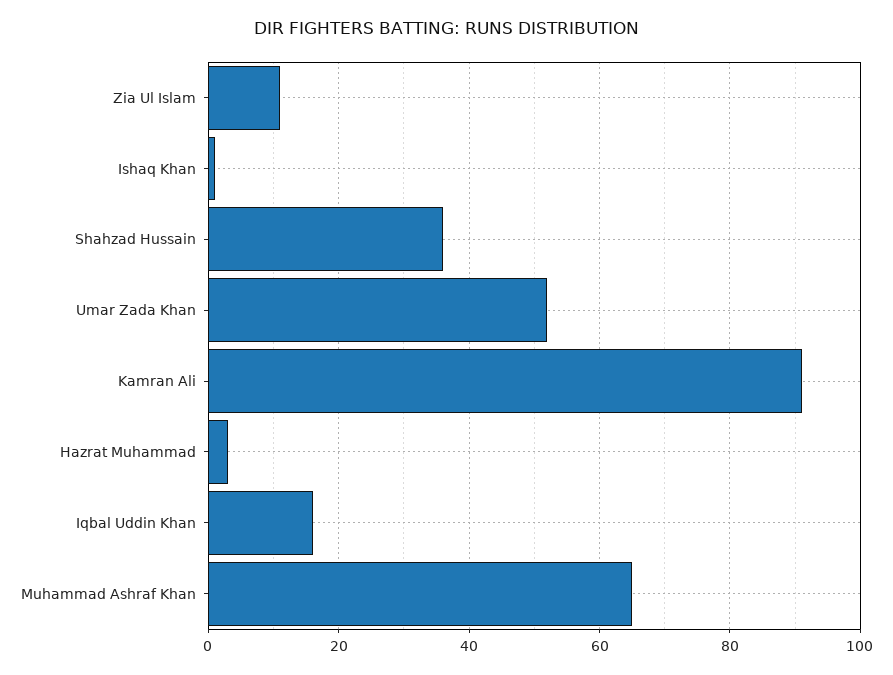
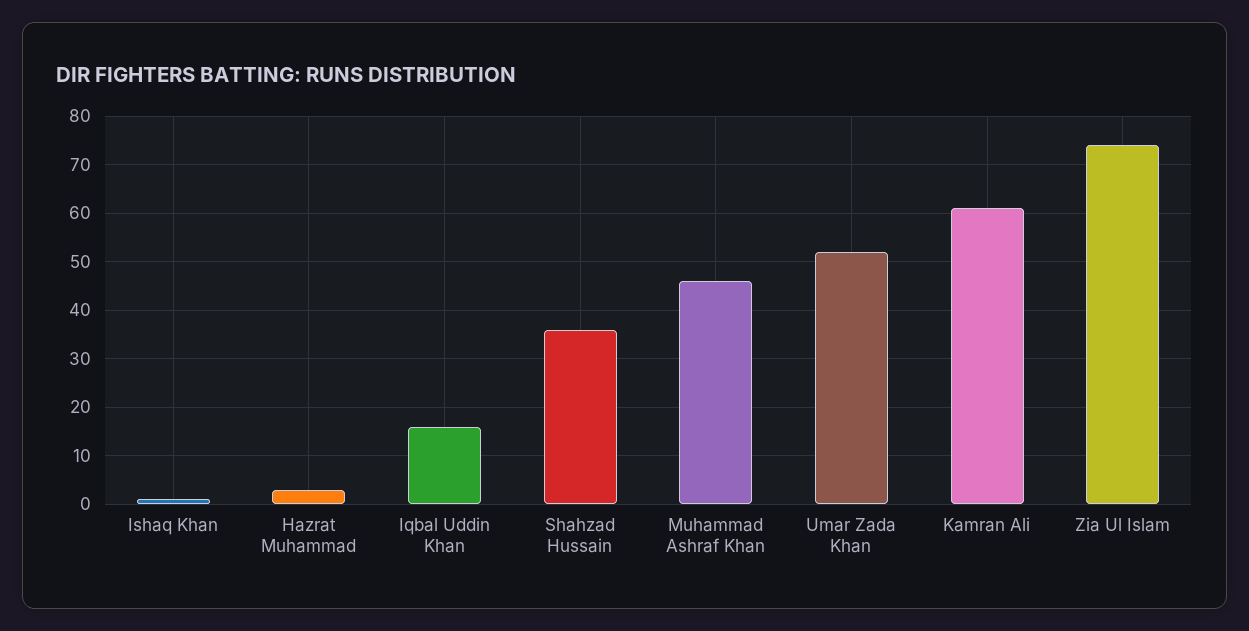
Zia Ul Islam: 10 -> 75
Kamran Ali: 90 -> 60
Muhammad Ashraf Khan: 65 -> 45

